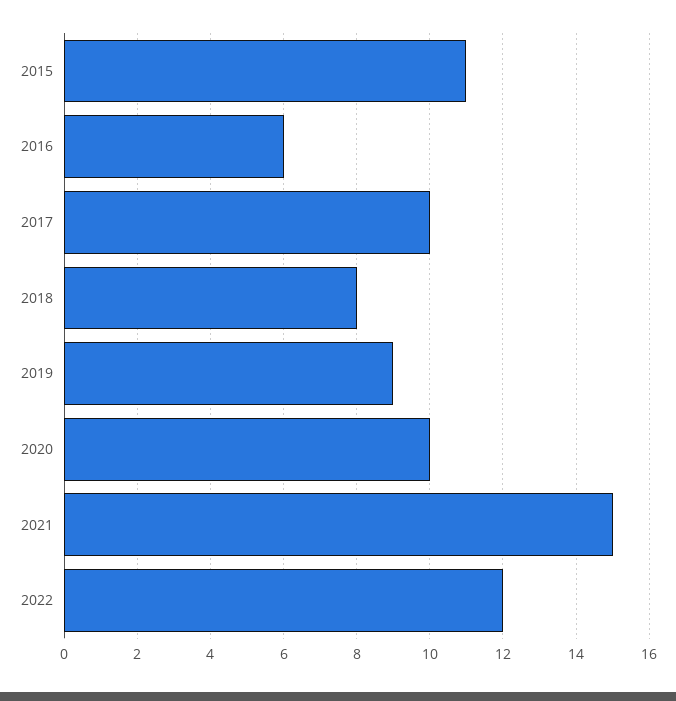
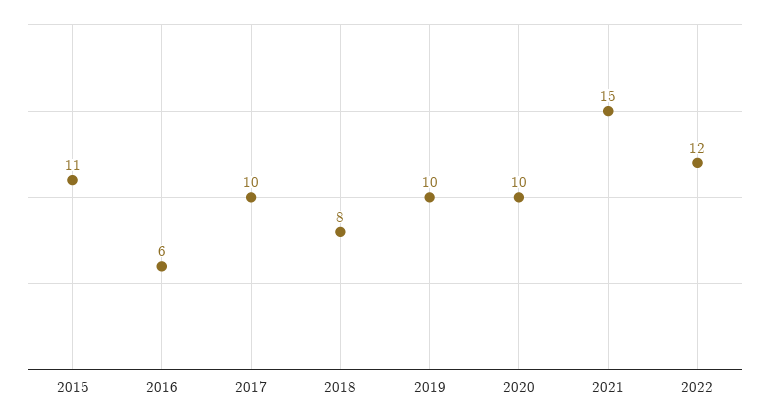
2019: 9 -> 10

